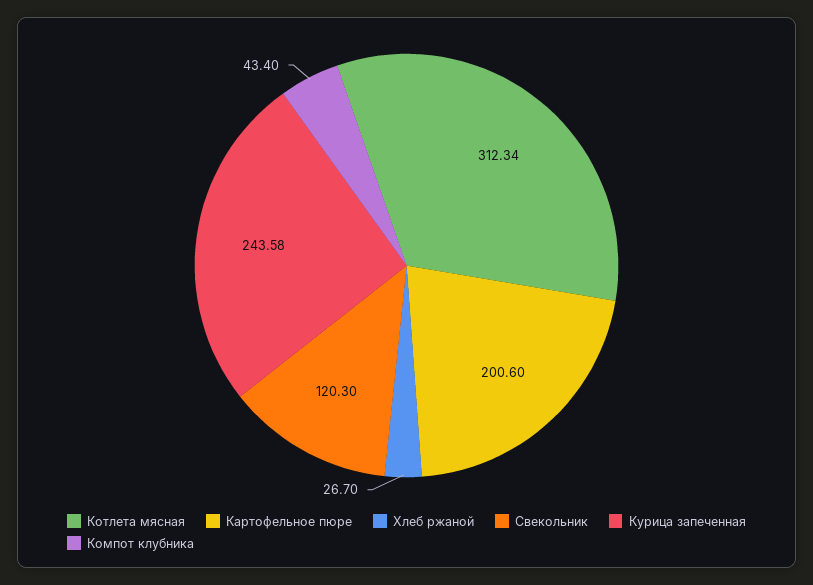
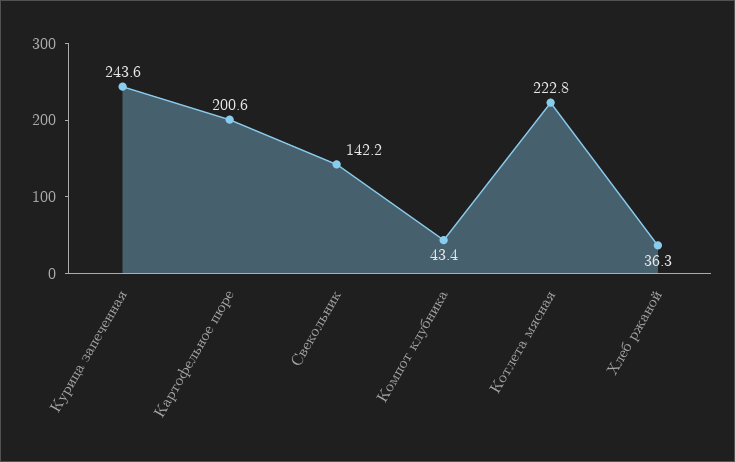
Котлета мясная: 312.34 -> 222.8
Хлеб ржаной: 26.7 -> 36.3
Свекольник: 120.3 -> 142.2

